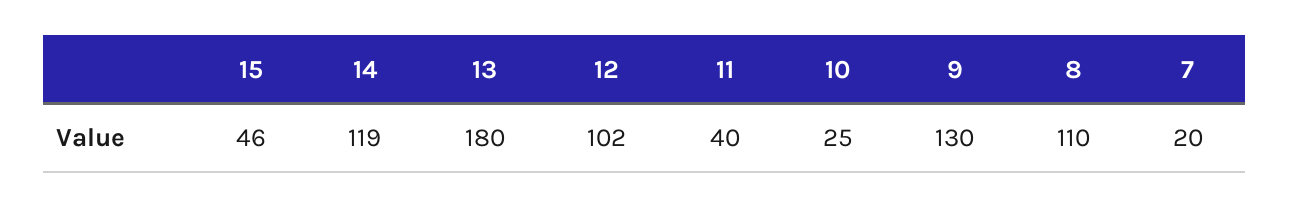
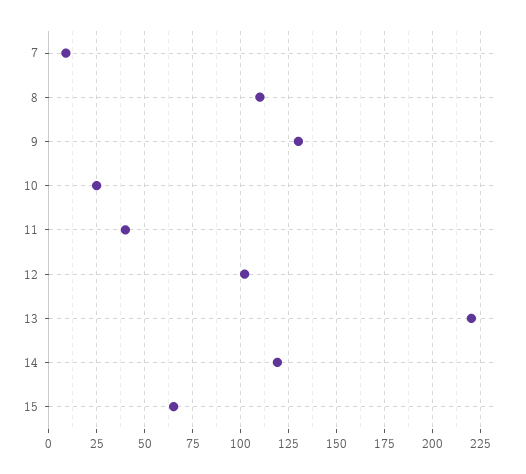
15: 46 -> 65
13: 180 -> 220
7: 20 -> 10

